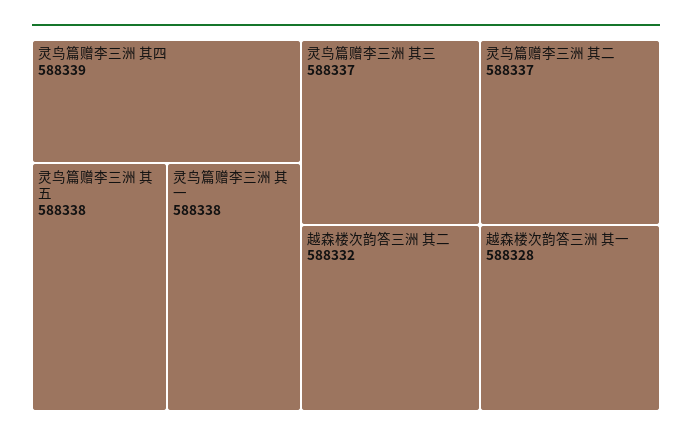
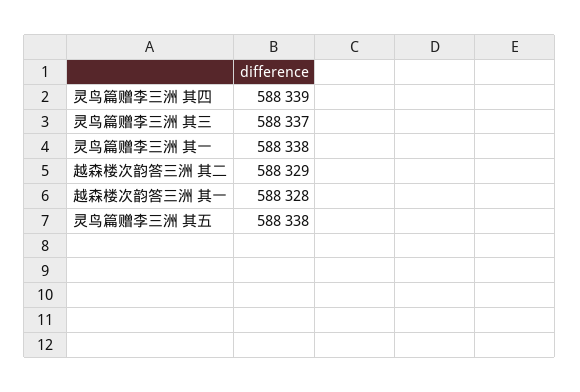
灵鸟篇赠李三洲 其二: 588337 -> none
越森楼次韵答三洲 其二: 588332 -> 588329

